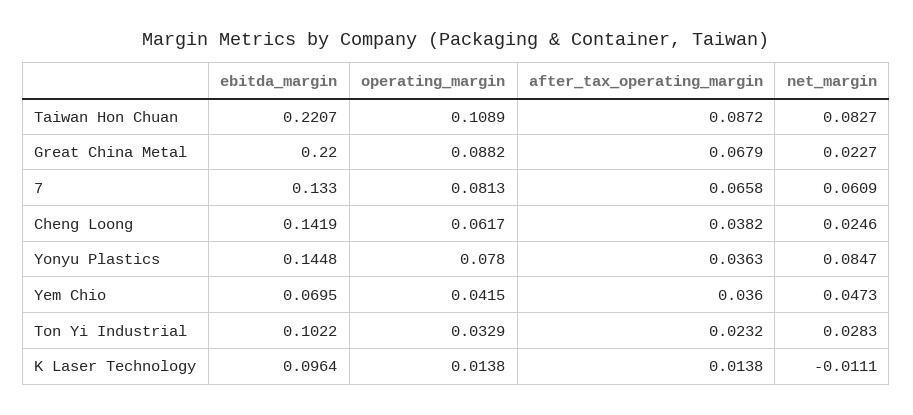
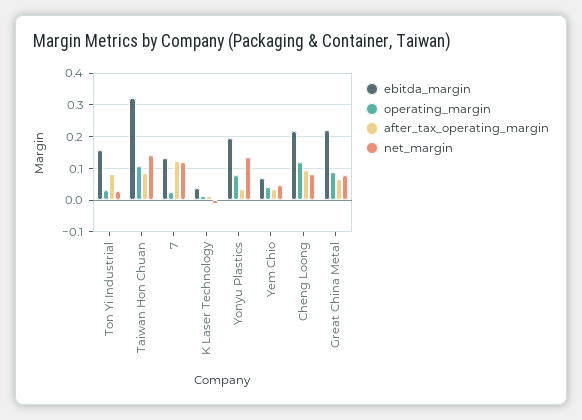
ebitda_margin, Taiwan Hon Chuan: 0.2207 -> 0.32
net_margin, Taiwan Hon Chuan: 0.0827 -> 0.14
net_margin, Great China Metal: 0.0227 -> 0.08
operating_margin, 7: 0.0813 -> 0.02
after_tax_operating_margin, 7: 0.0658 -> 0.12
net_margin, 7: 0.0609 -> 0.12
ebitda_margin, Cheng Loong: 0.1419 -> 0.22
operating_margin, Cheng Loong: 0.0617 -> 0.12
after_tax_operating_margin, Cheng Loong: 0.0382 -> 0.1
net_margin, Cheng Loong: 0.0246 -> 0.08
ebitda_margin, Yonyu Plastics: 0.1448 -> 0.2
net_margin, Yonyu Plastics: 0.0847 -> 0.14
ebitda_margin, Ton Yi Industrial: 0.1022 -> 0.16
after_tax_operating_margin, Ton Yi Industrial: 0.0232 -> 0.08
ebitda_margin, K Laser Technology: 0.0964 -> 0.04

